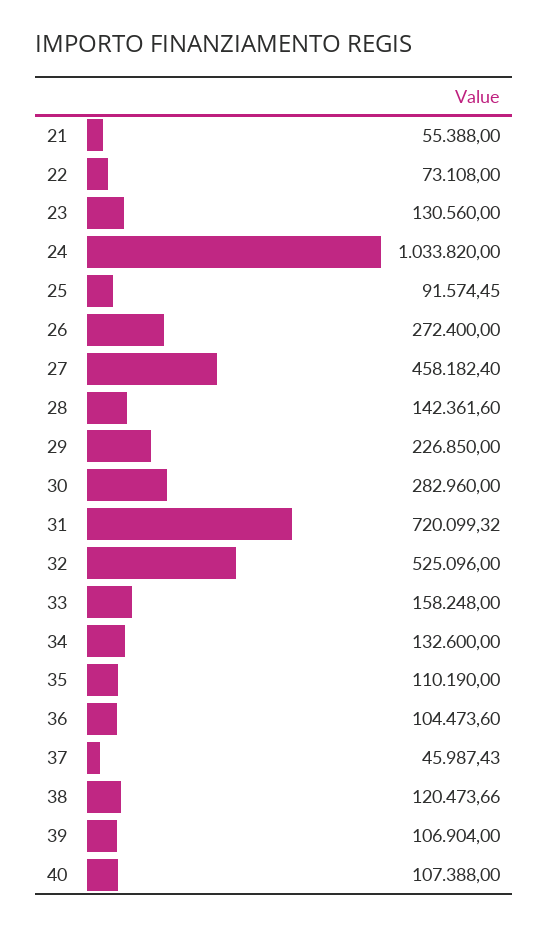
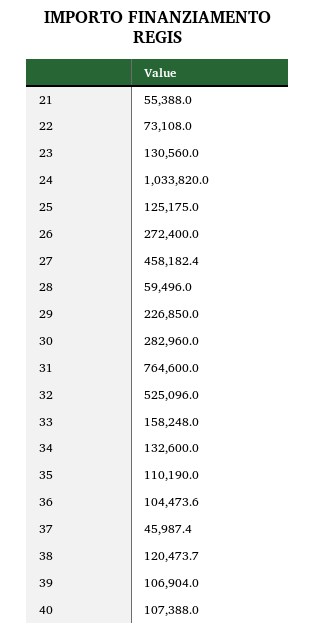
25: 91574.45 -> 125175
28: 142361.6 -> 59496
31: 720099.32 -> 764600

